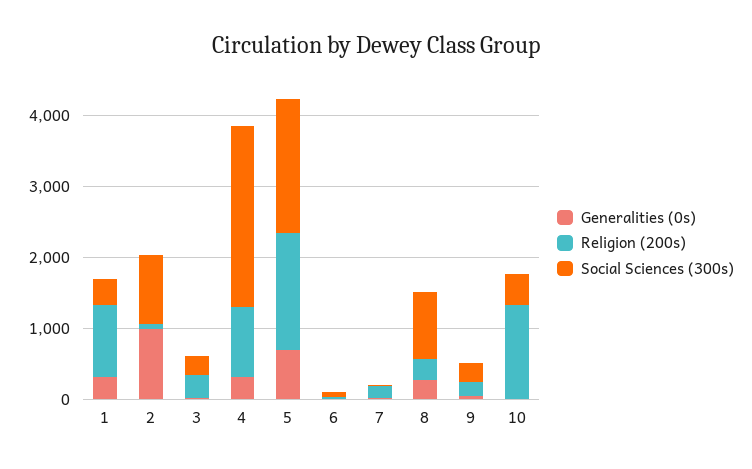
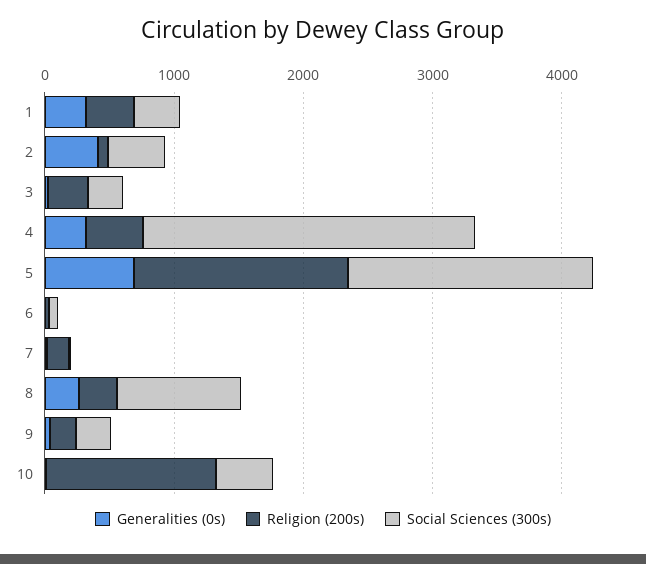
Religion (200s), 1: 1000 -> 400
Generalities (0s), 2: 1000 -> 400
Social Sciences (300s), 2: 1000 -> 400
Religion (200s), 4: 1000 -> 400

